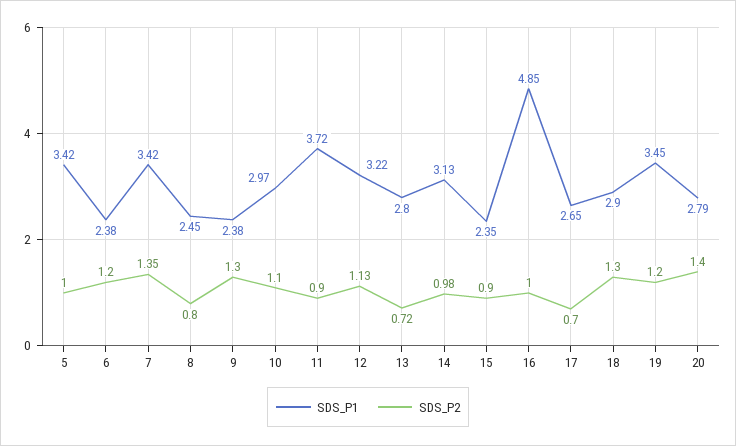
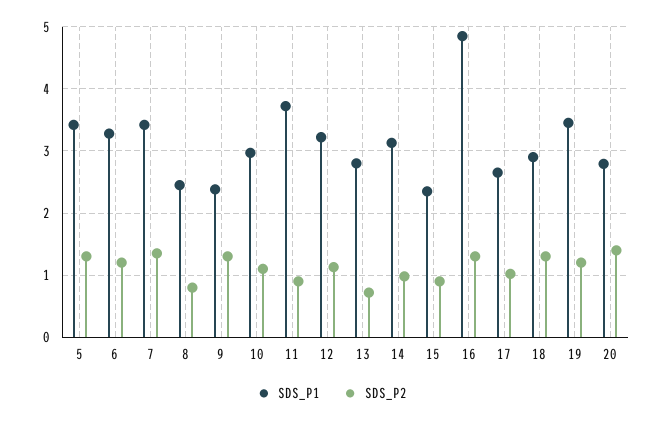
SDS_P2, 5: 1 -> 1.3
SDS_P1, 6: 2.38 -> 3.3
SDS_P2, 16: 1 -> 1.3
SDS_P2, 17: 0.7 -> 1

